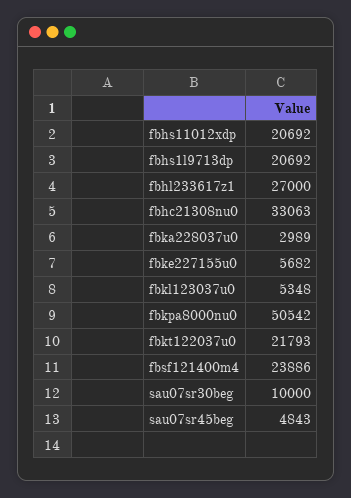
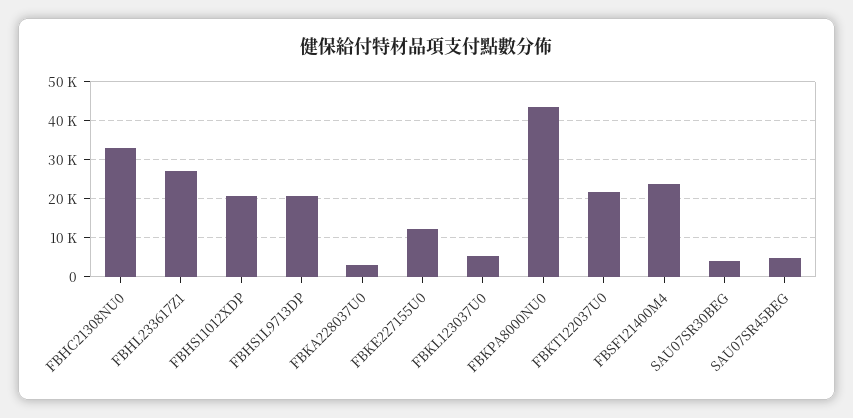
fbke227155u0: 5682 -> 12000
fbkpa8000nu0: 50542 -> 44000
sau07sr30beg: 10000 -> 4000

